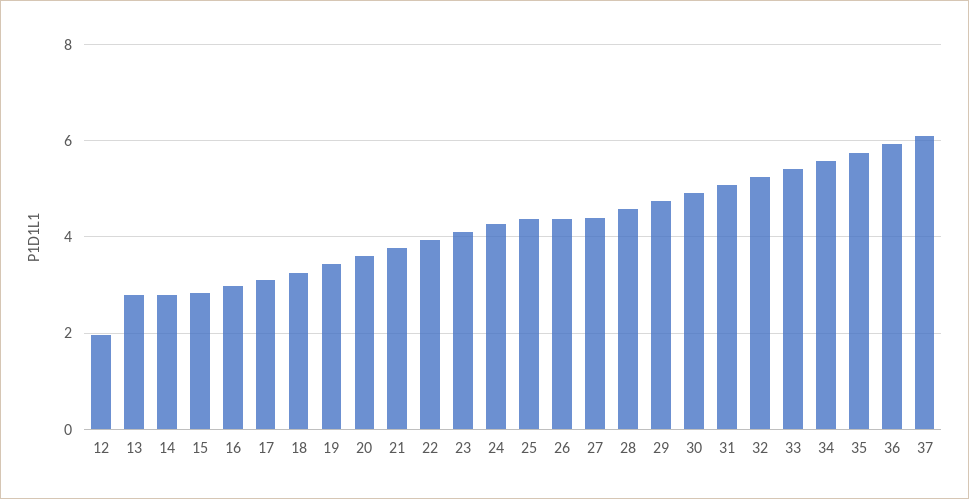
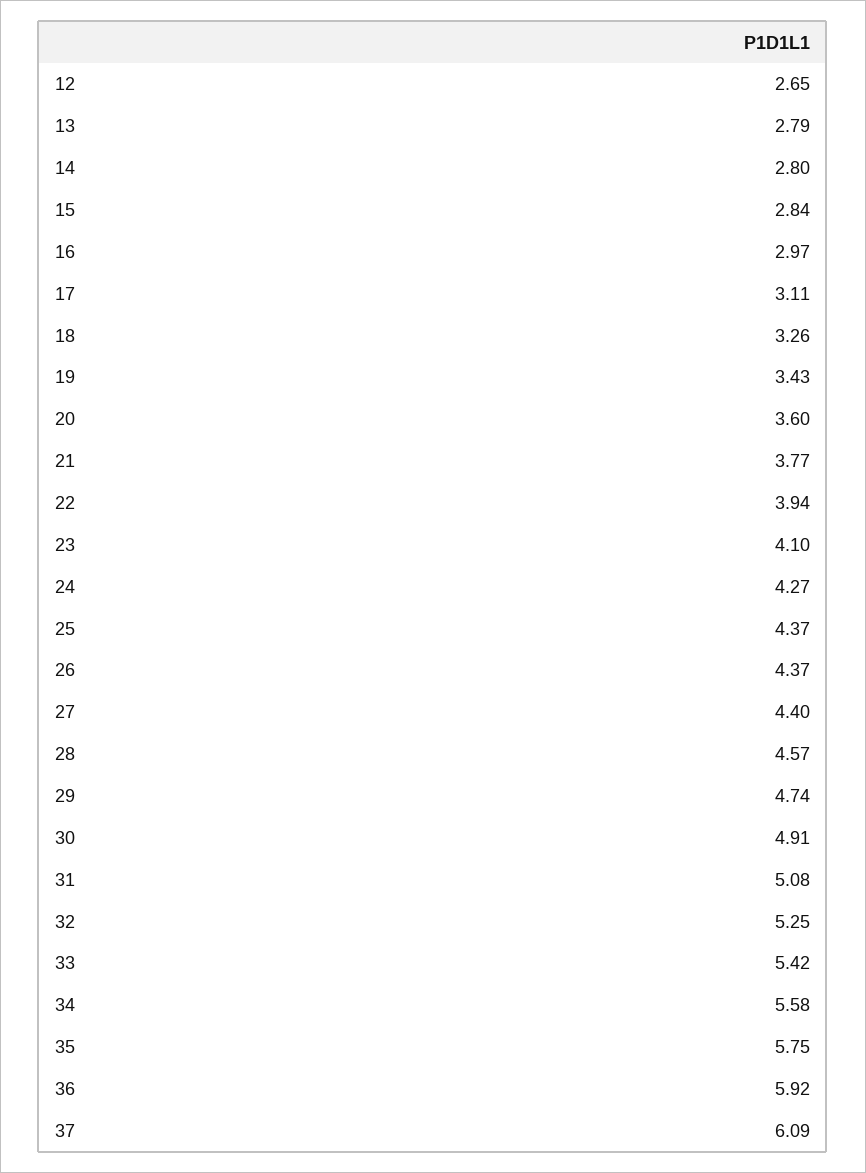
12: 2 -> 2.65

